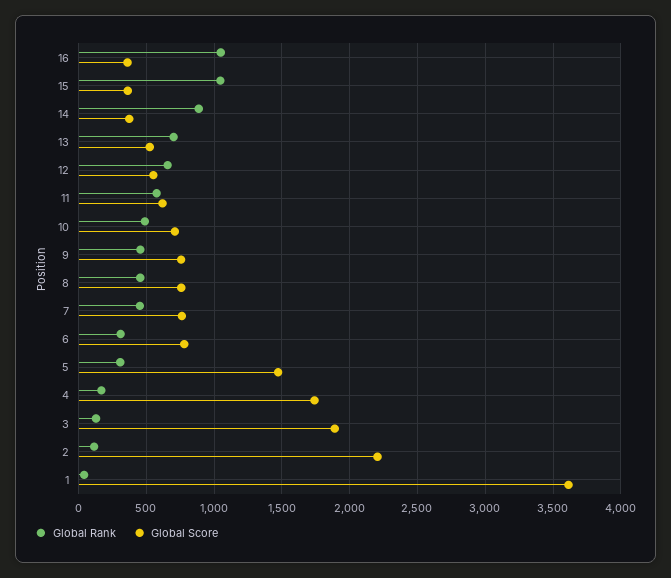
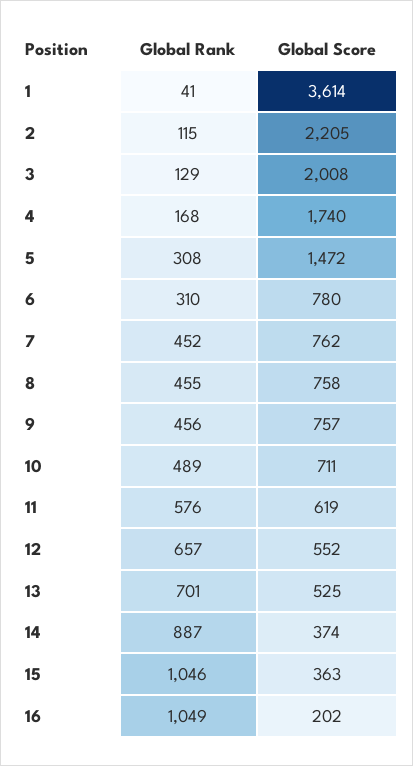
Global Score, 16: 350 -> 202
Global Score, 3: 1900 -> 2008

